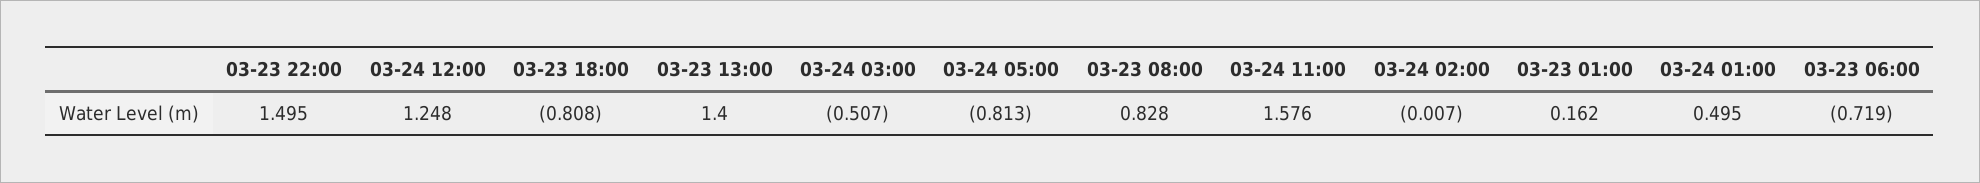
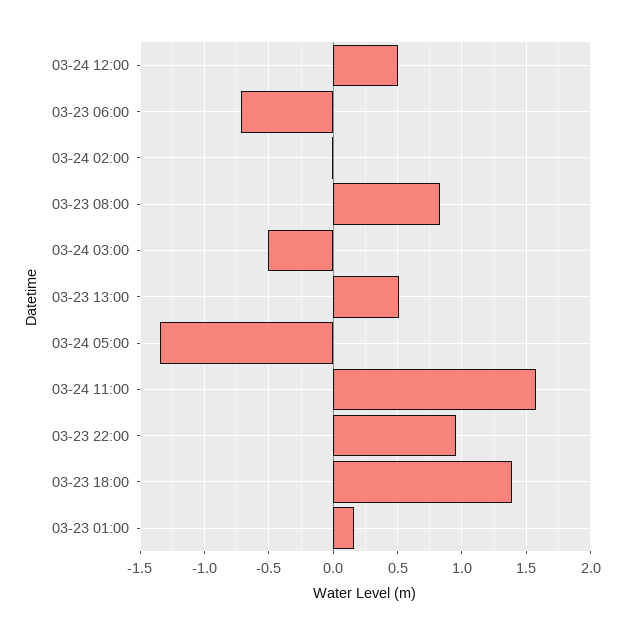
03-23 22:00: 1.495 -> 0.95
03-24 12:00: 1.248 -> 0.5
03-23 18:00: -0.808 -> 1.4
03-23 13:00: 1.4 -> 0.5
03-24 05:00: -0.813 -> -1.35
03-24 01:00: 0.495 -> none

